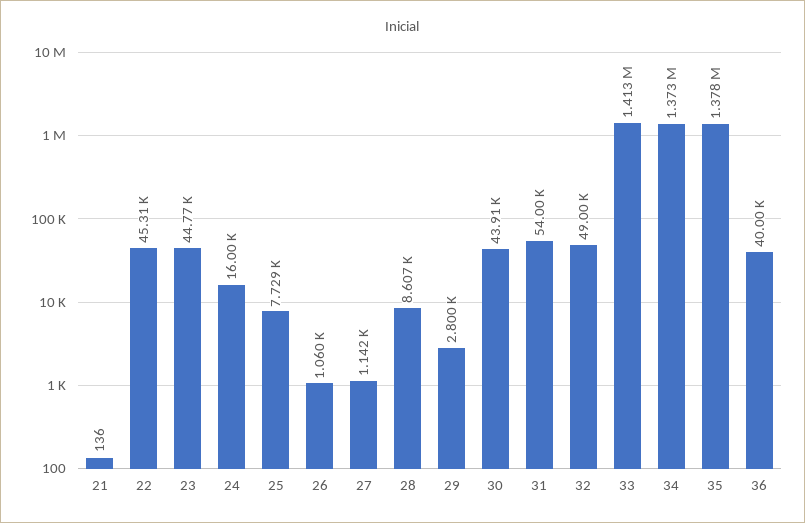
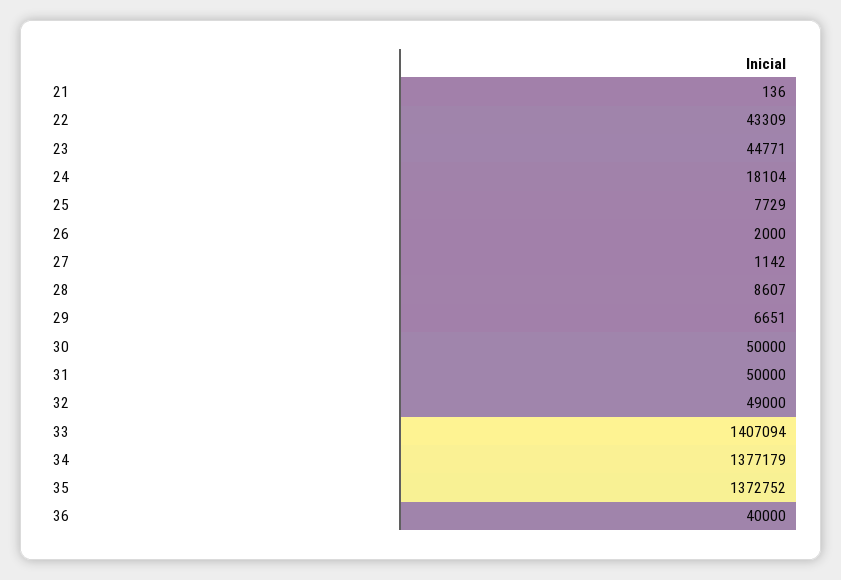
22: 45310 -> 43309
24: 16000 -> 18104
26: 1060 -> 2000
29: 2800 -> 6651
30: 43910 -> 50000
31: 54000 -> 50000
33: 1413000 -> 1407094
34: 1373000 -> 1377179
35: 1378000 -> 1372752

